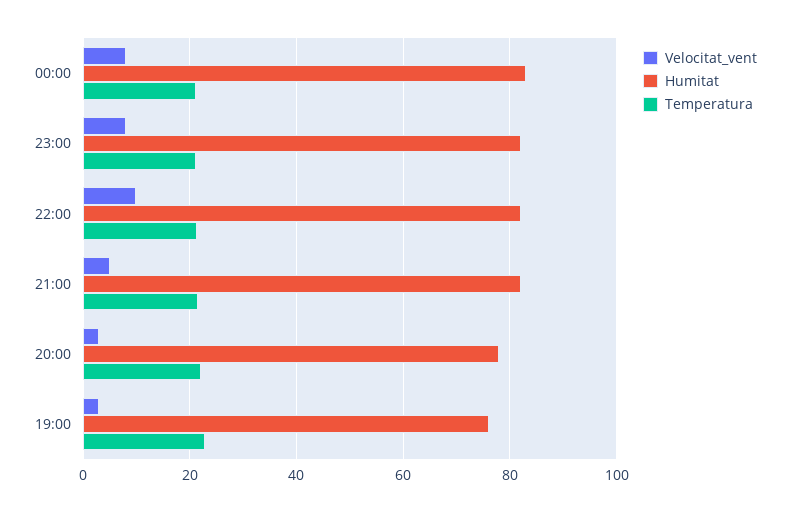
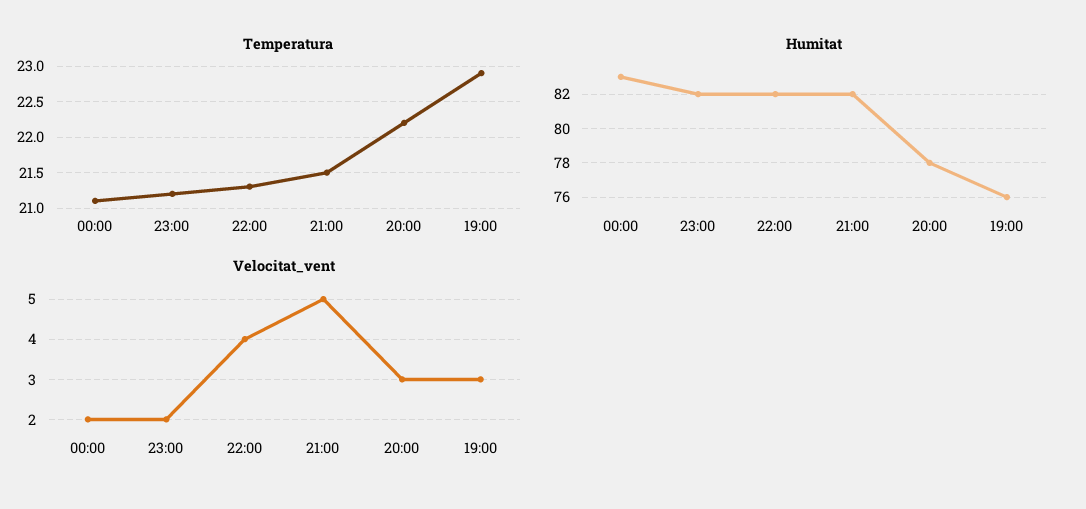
Velocitat_vent, 00:00: 8 -> 2
Velocitat_vent, 23:00: 8 -> 2
Velocitat_vent, 22:00: 10 -> 4

